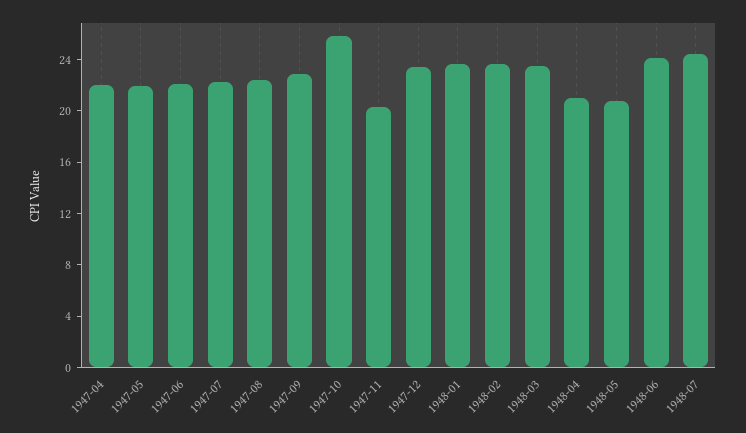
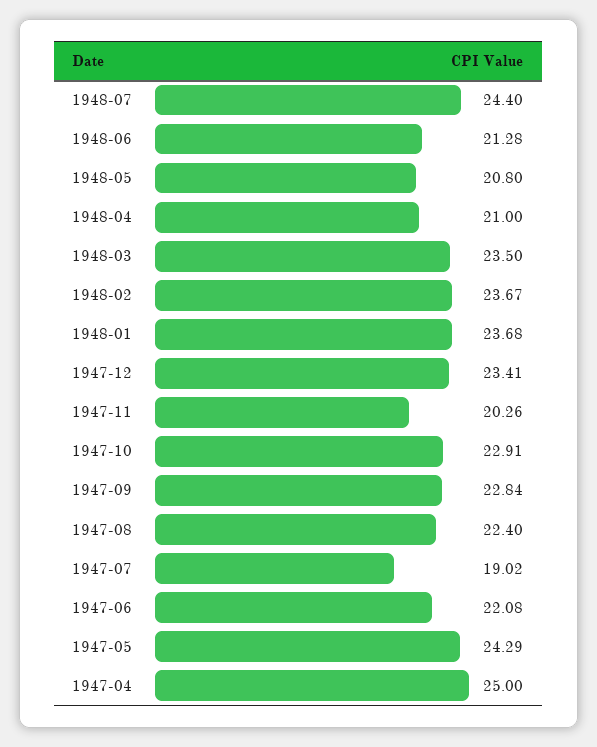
1947-04: 22 -> 25
1947-05: 22 -> 24.29
1947-07: 22 -> 19.02
1947-10: 26 -> 22.91
1948-06: 24 -> 21.28

